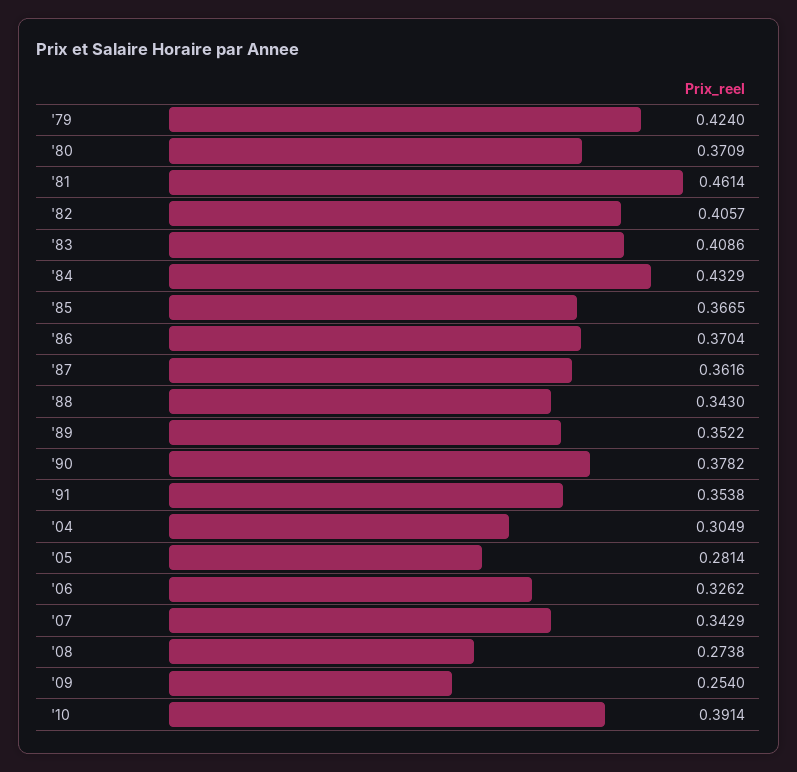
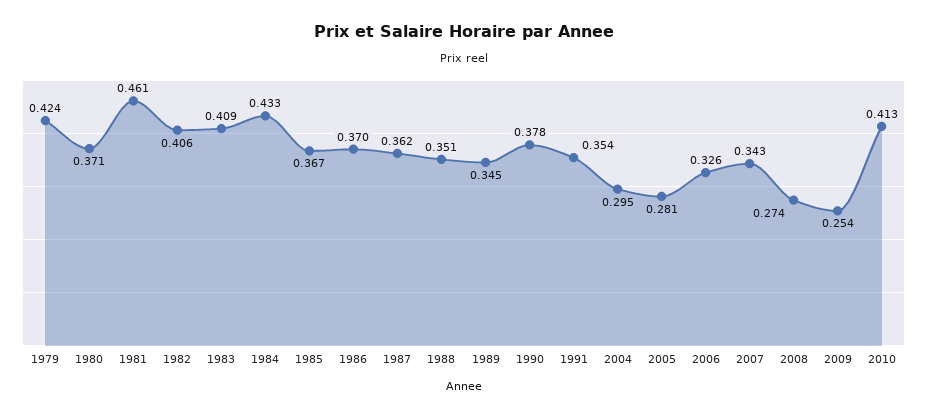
'88: 0.343 -> 0.351
'89: 0.3522 -> 0.345
'04: 0.3049 -> 0.295
'10: 0.3914 -> 0.413

